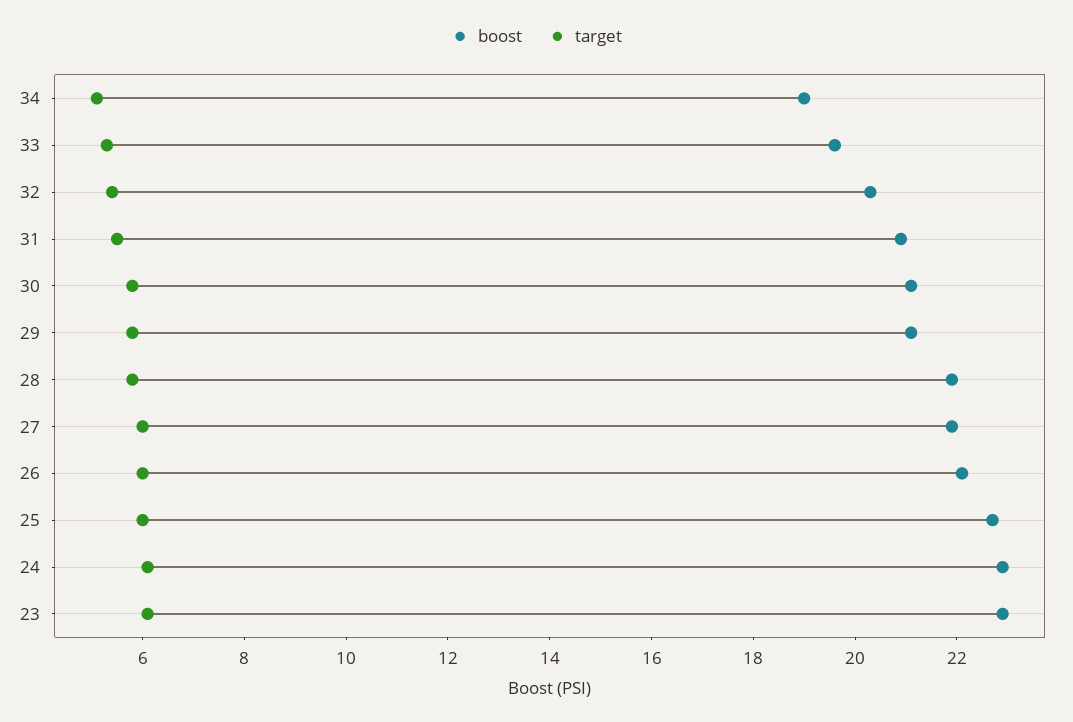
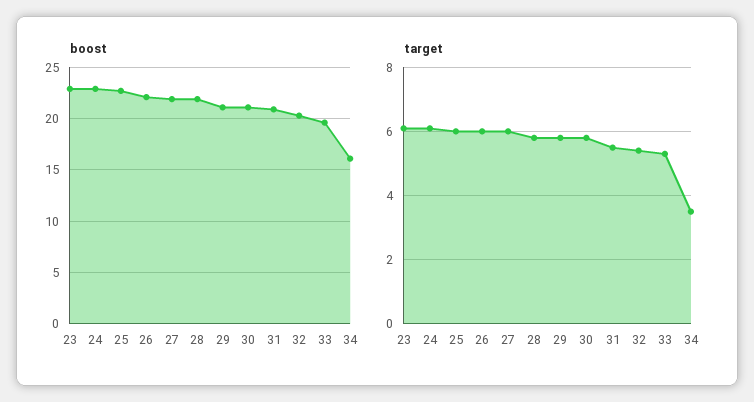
boost, 34: 19 -> 16
target, 34: 5 -> 3.5

